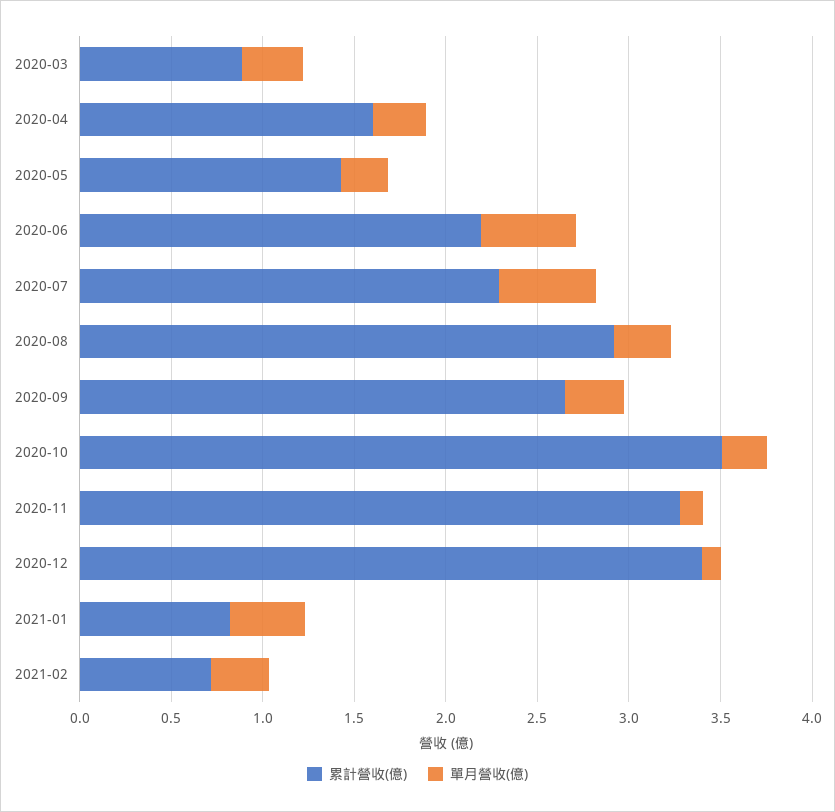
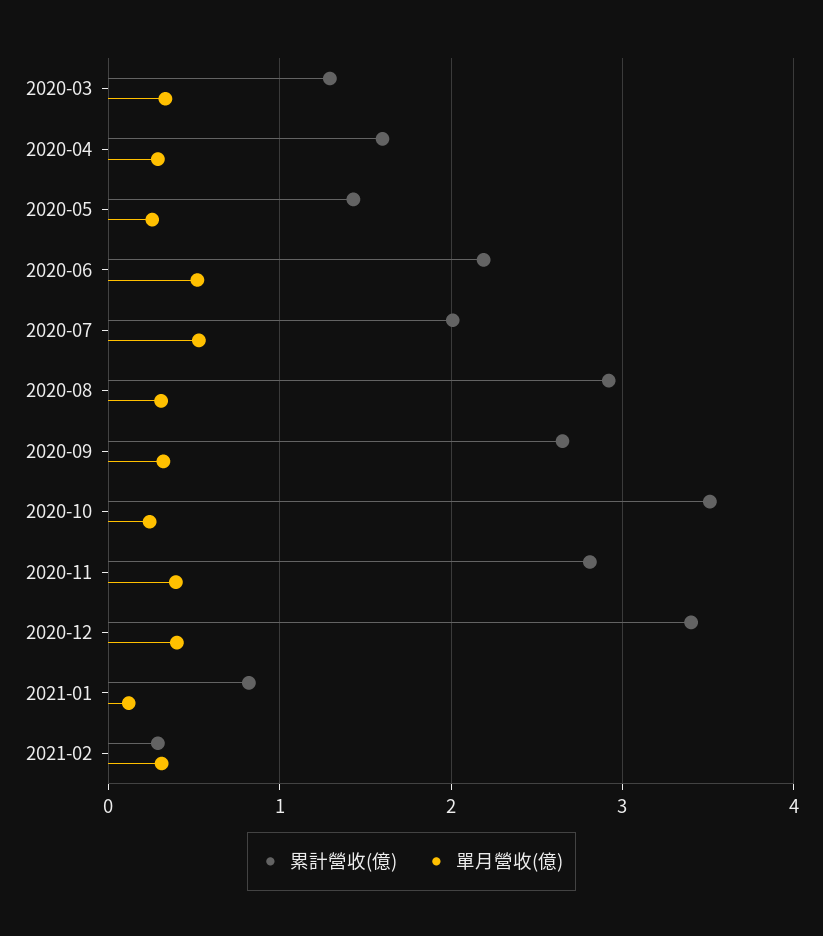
累計營收(億), 2020-03: 0.9 -> 1.3
累計營收(億), 2020-07: 2.3 -> 2
累計營收(億), 2020-11: 3.3 -> 2.8
單月營收(億), 2020-11: 0.1 -> 0.4
單月營收(億), 2020-12: 0.1 -> 0.4
單月營收(億), 2021-01: 0.4 -> 0.1
累計營收(億), 2021-02: 0.7 -> 0.3

